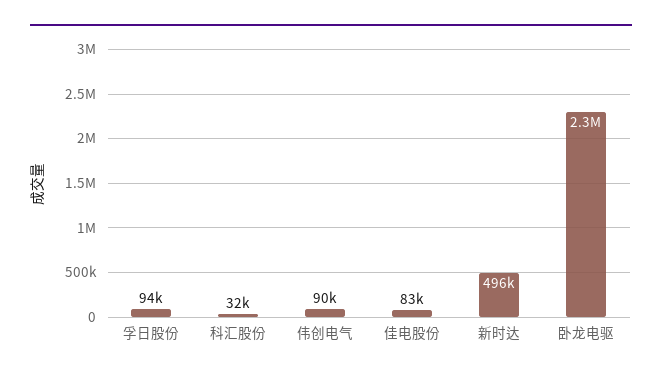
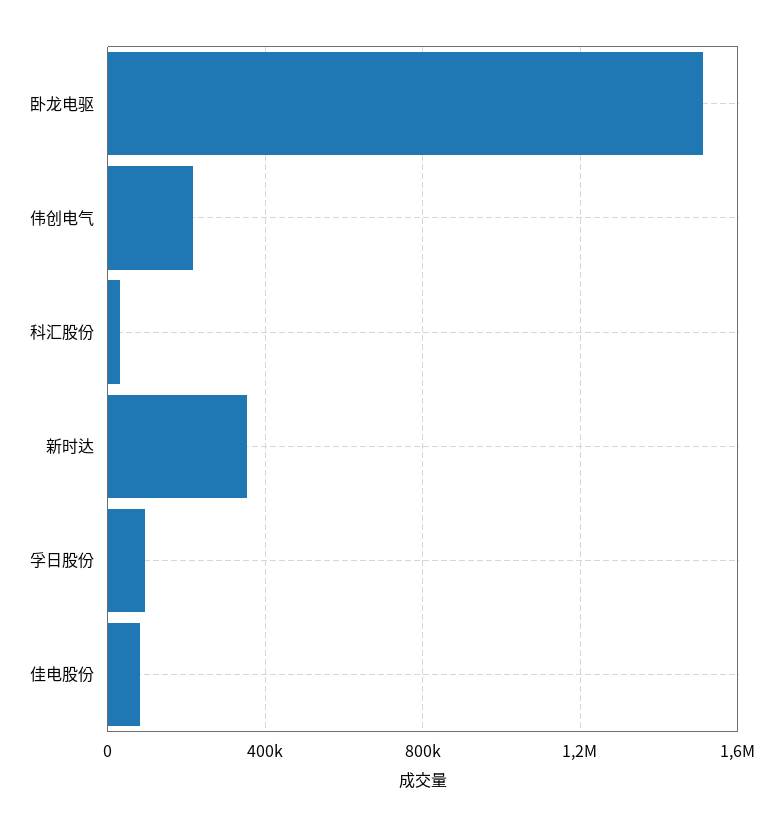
伟创电气: 90000 -> 200000
新时达: 496000 -> 350000
卧龙电驱: 2300000 -> 1500000

